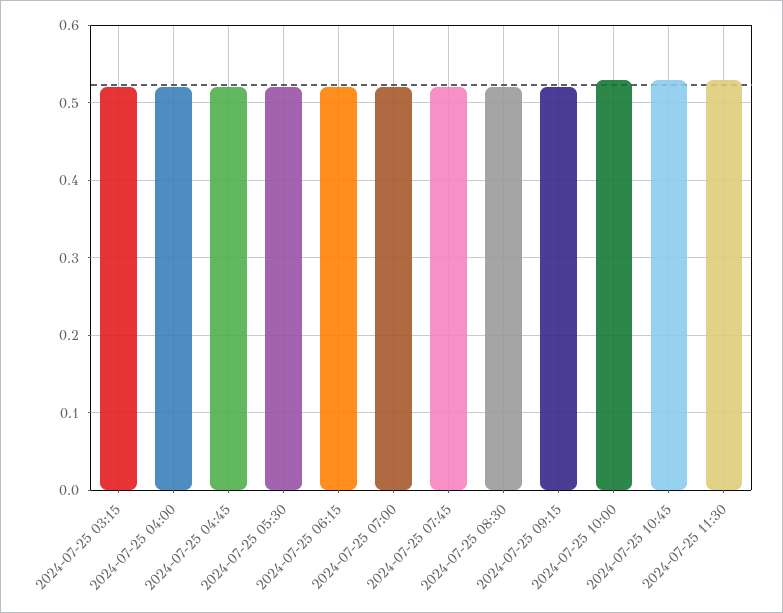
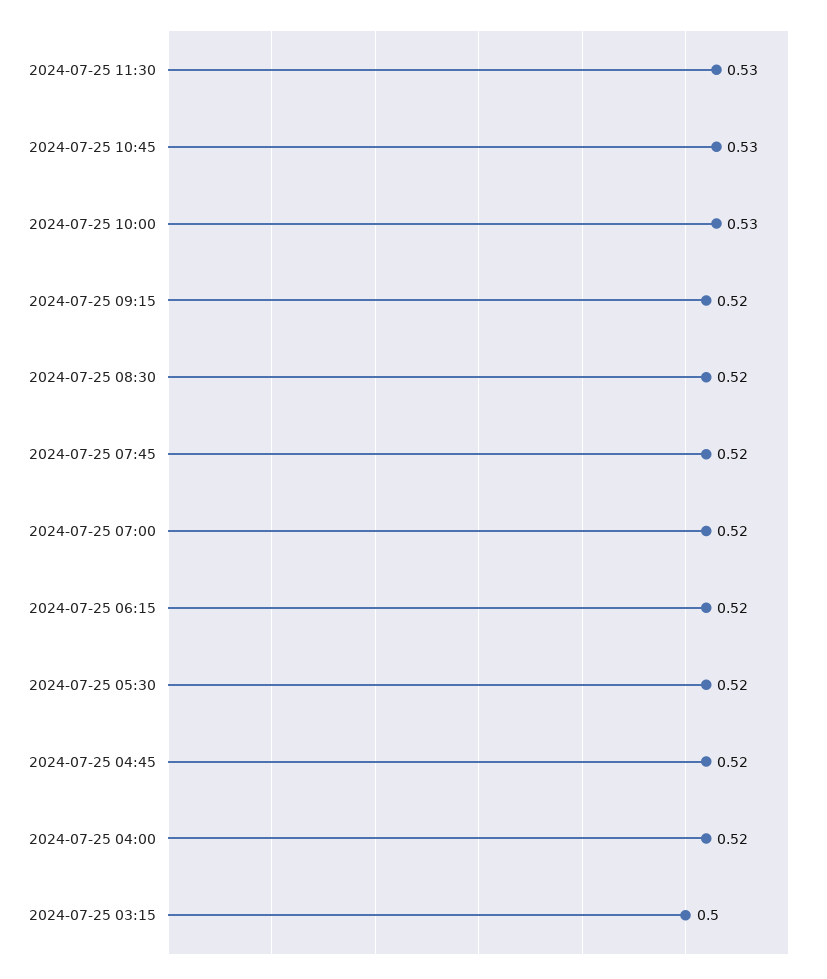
2024-07-25 03:15: 0.52 -> 0.5

